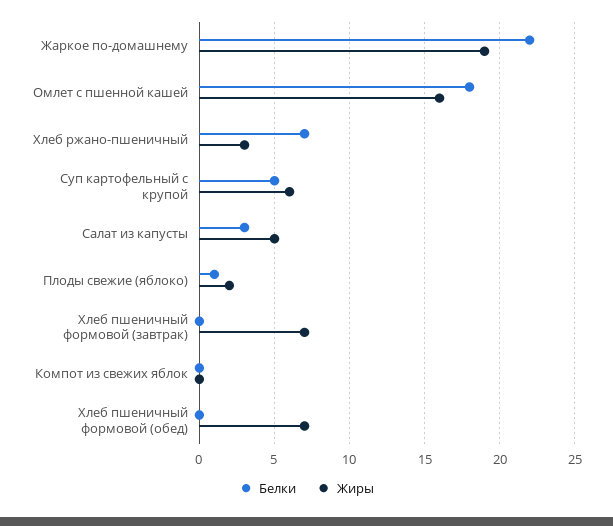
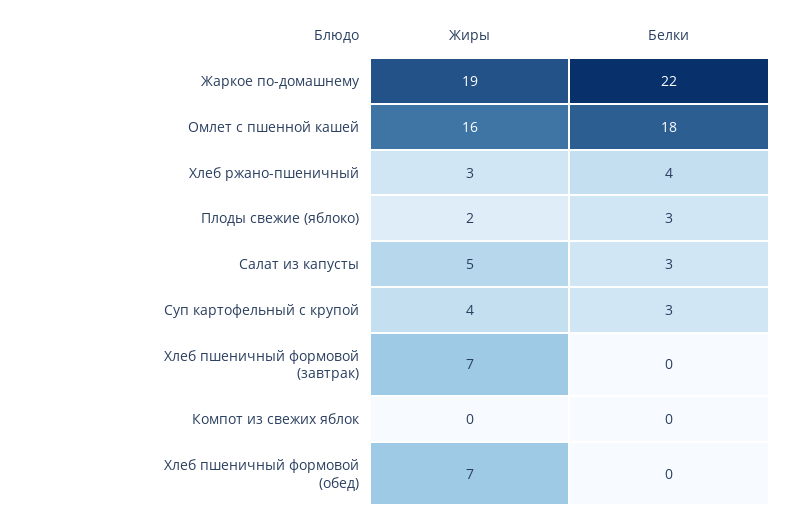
Белки, Хлеб ржано-пшеничный: 7 -> 4
Белки, Суп картофельный с крупой: 5 -> 3
Жиры, Суп картофельный с крупой: 6 -> 4
Белки, Плоды свежие (яблоко): 1 -> 3

